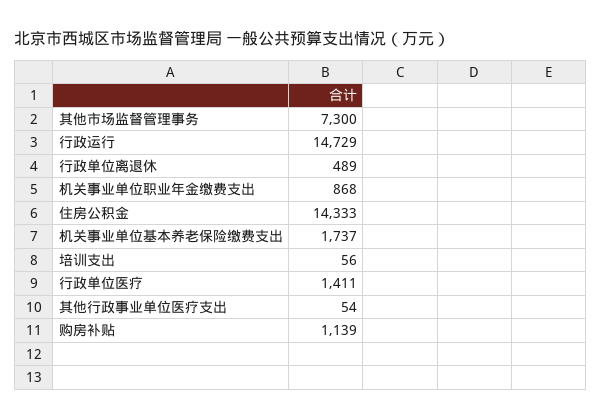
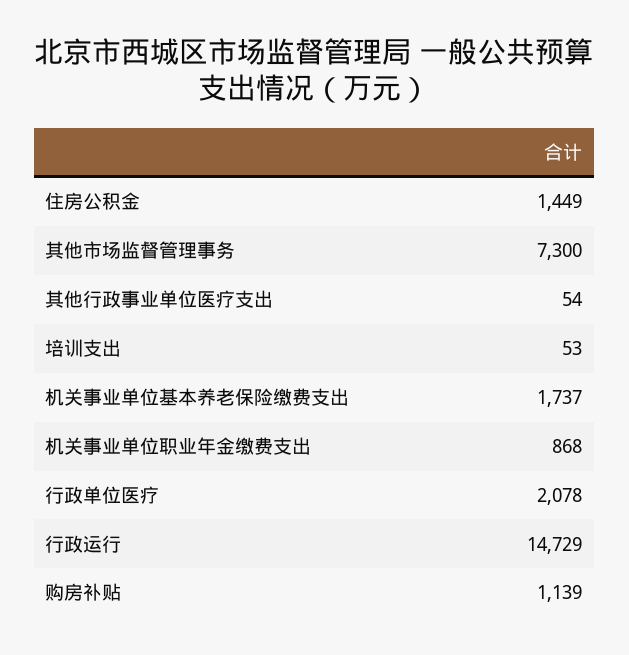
行政单位离退休: 489 -> none
住房公积金: 14333 -> 1449
培训支出: 56 -> 53
行政单位医疗: 1411 -> 2078

